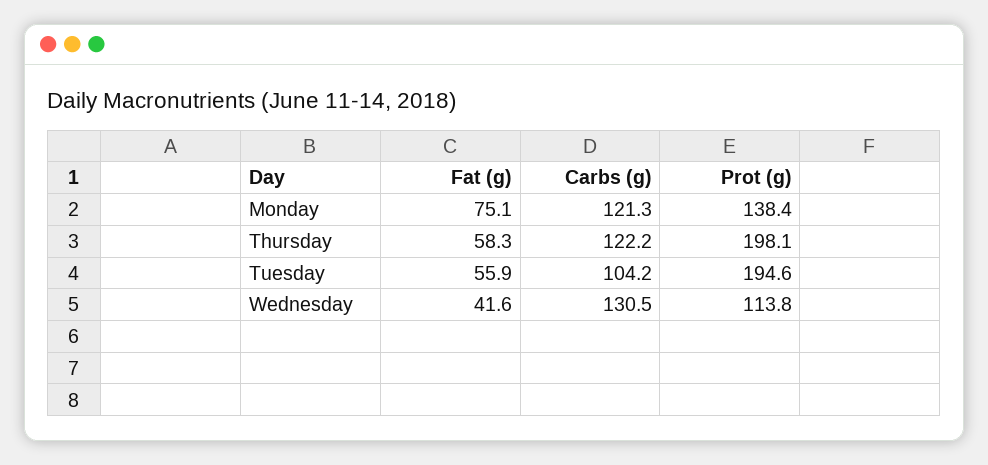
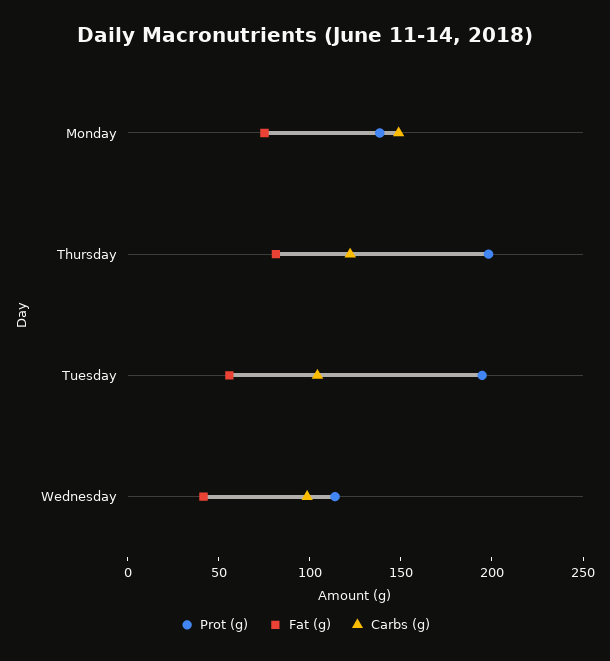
Carbs (g), Monday: 121.3 -> 150
Fat (g), Thursday: 58.3 -> 80
Carbs (g), Wednesday: 130.5 -> 100

